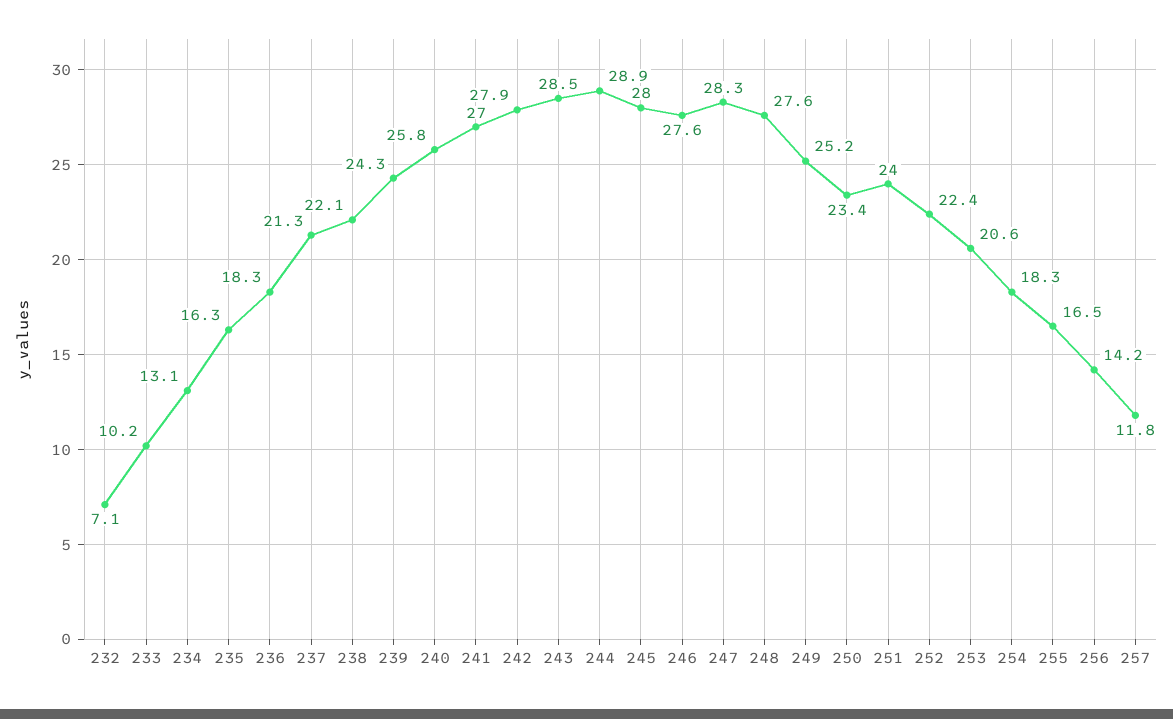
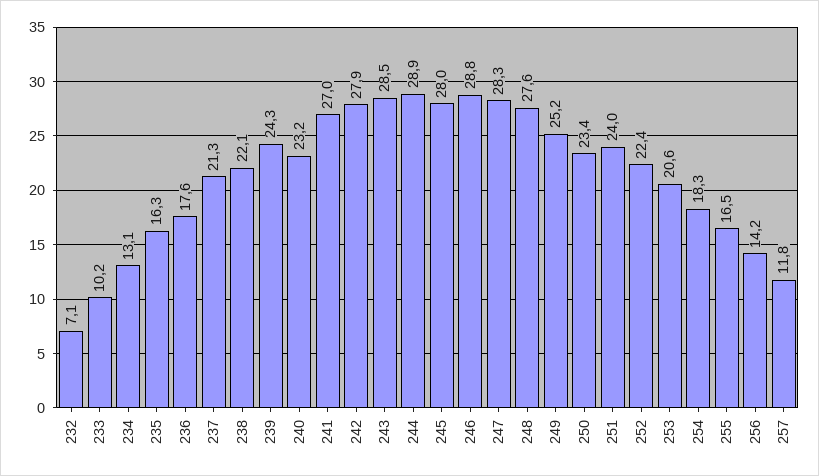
236: 18.3 -> 17.6
240: 25.8 -> 23.2
246: 27.6 -> 28.8

